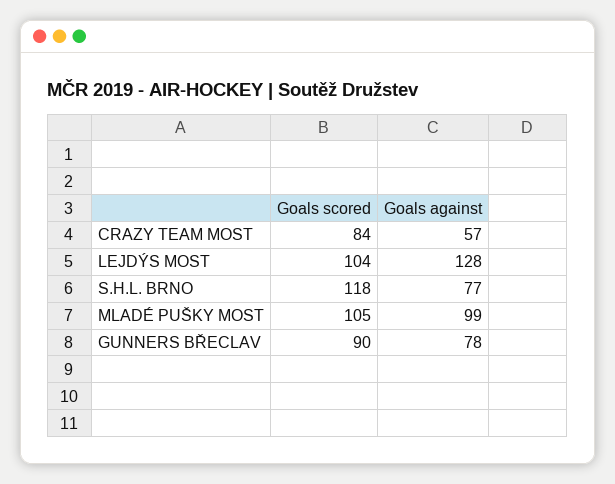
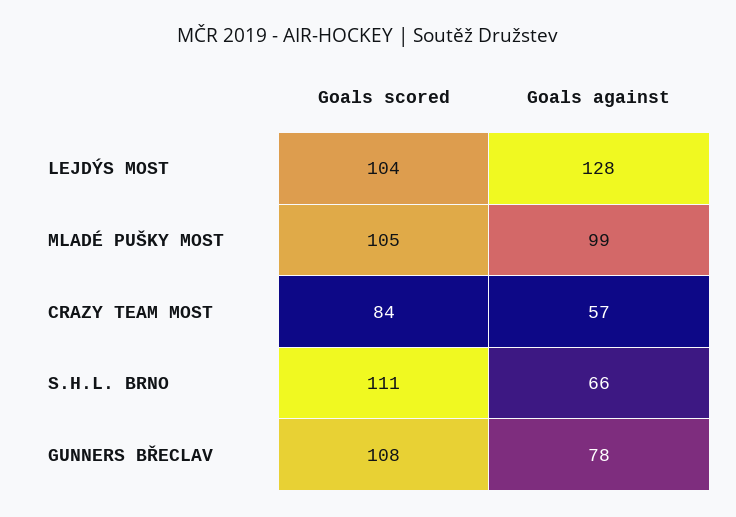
Goals scored, S.H.L. BRNO: 118 -> 111
Goals against, S.H.L. BRNO: 77 -> 66
Goals scored, GUNNERS BŘECLAV: 90 -> 108

